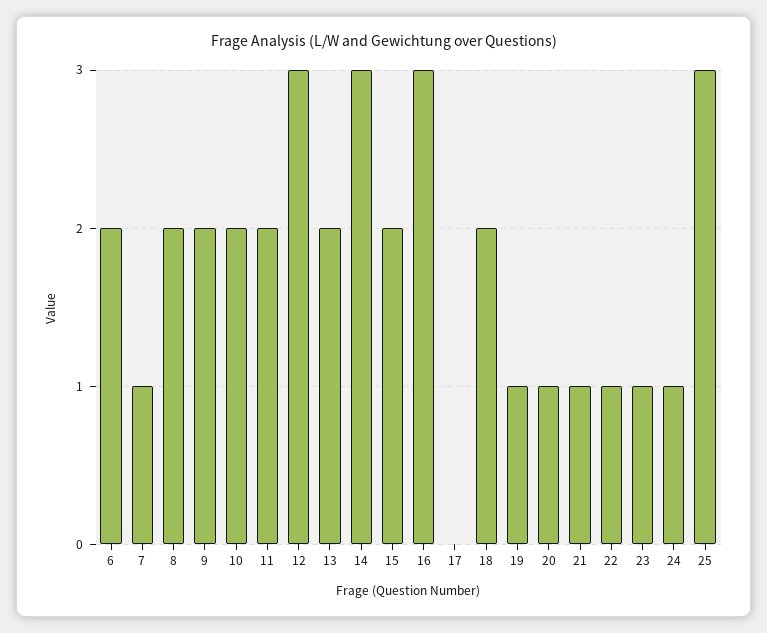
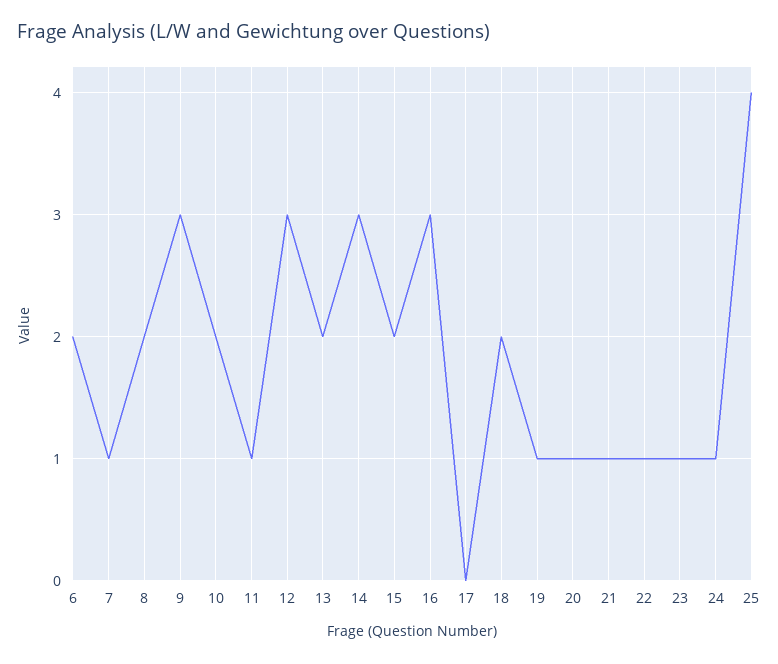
9: 2 -> 3
11: 2 -> 1
25: 3 -> 4

